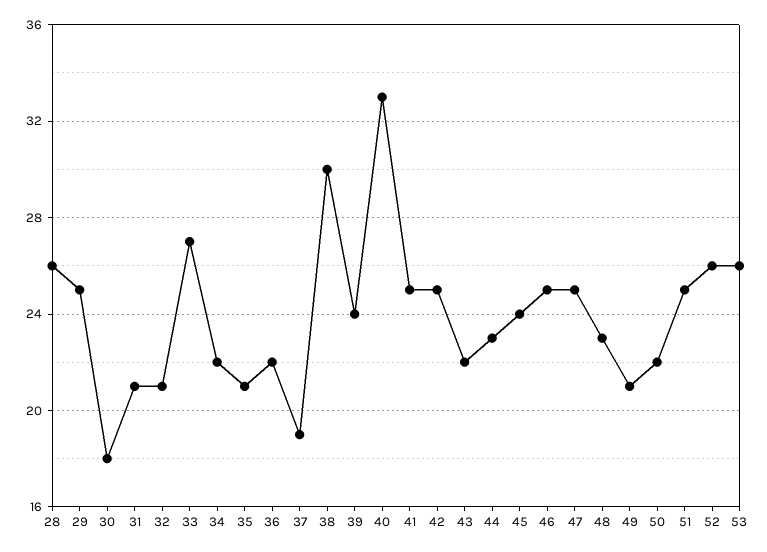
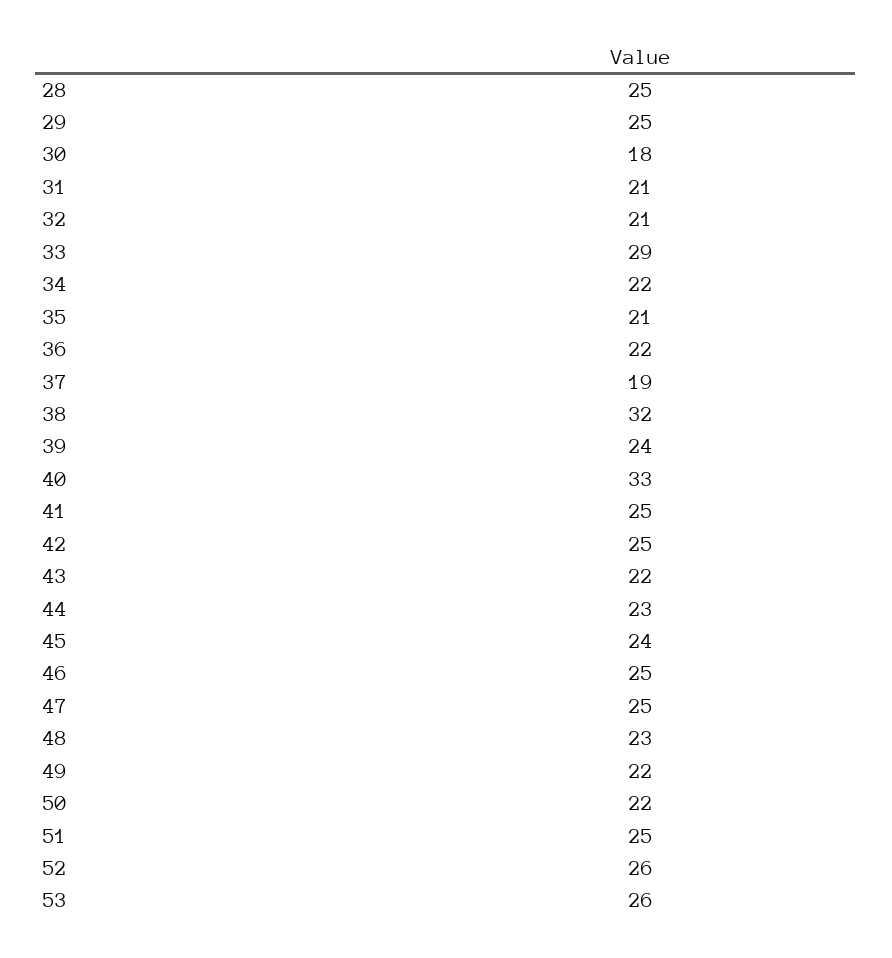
28: 26 -> 25
33: 27 -> 29
38: 30 -> 32
49: 21 -> 22

